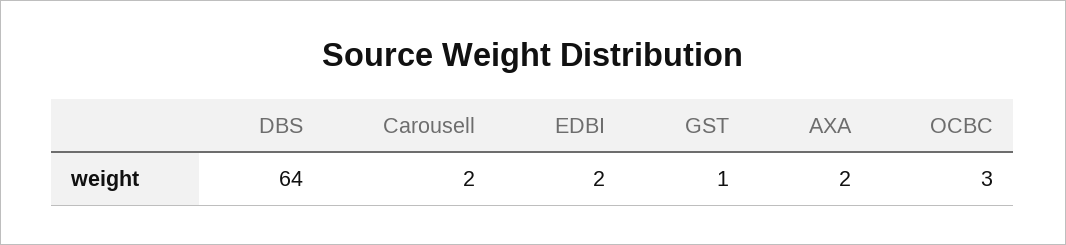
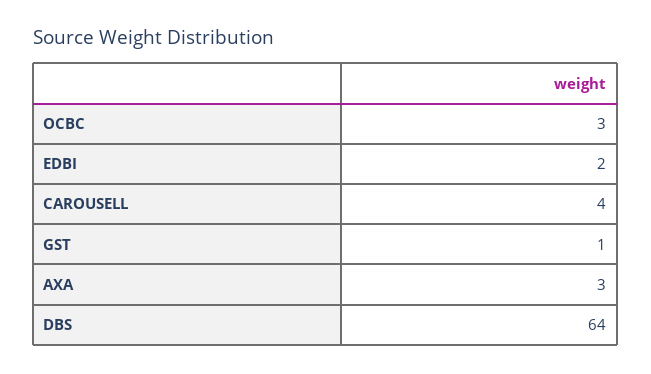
Carousell: 2 -> 4
AXA: 2 -> 3

